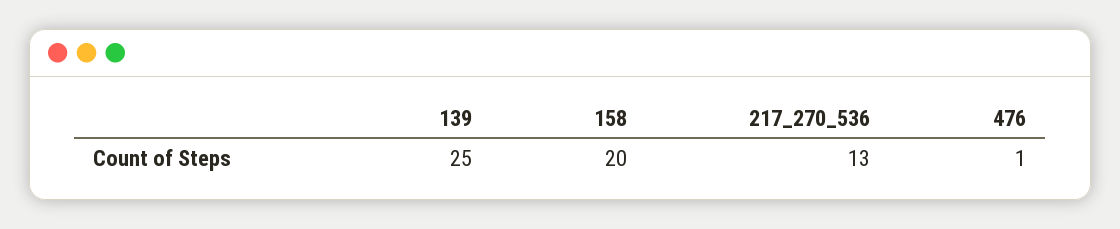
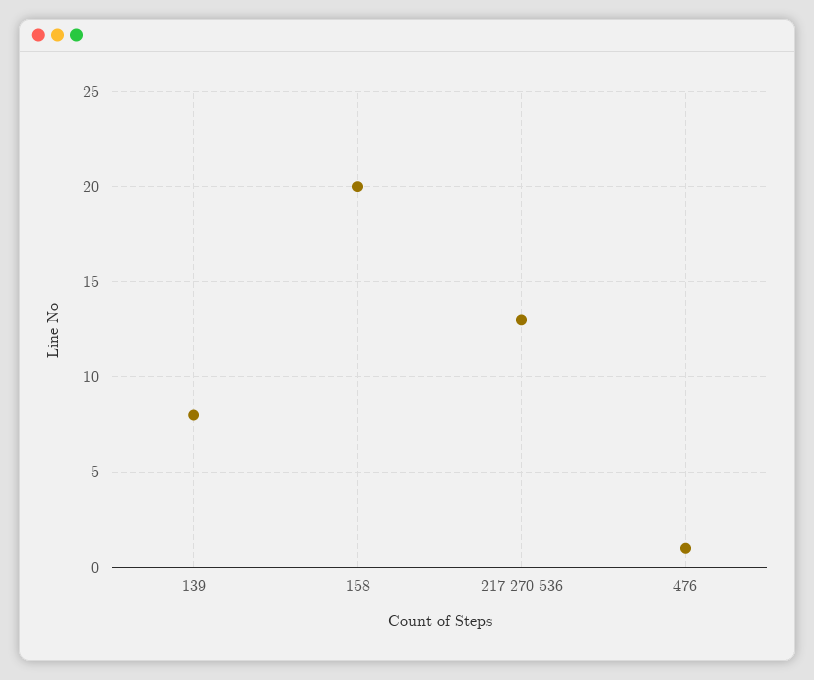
139: 25 -> 8

